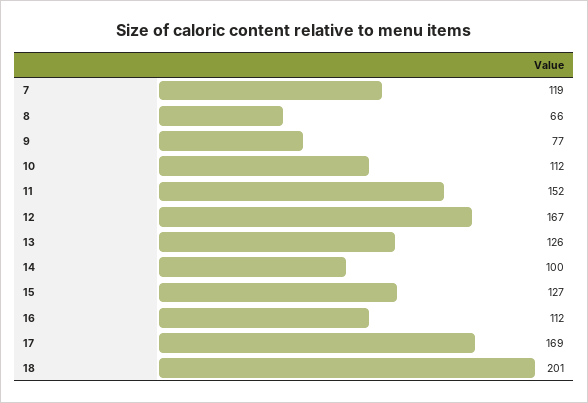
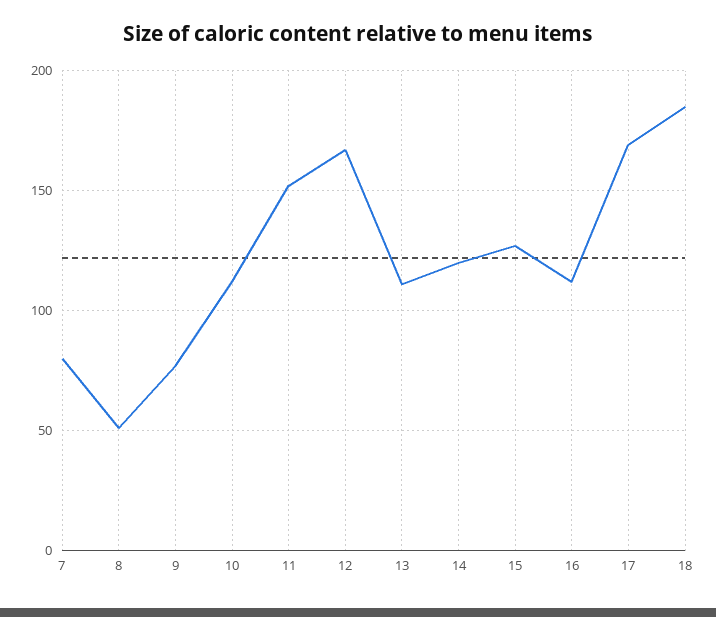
7: 119 -> 80
8: 66 -> 50
13: 126 -> 110
14: 100 -> 120
18: 201 -> 185

